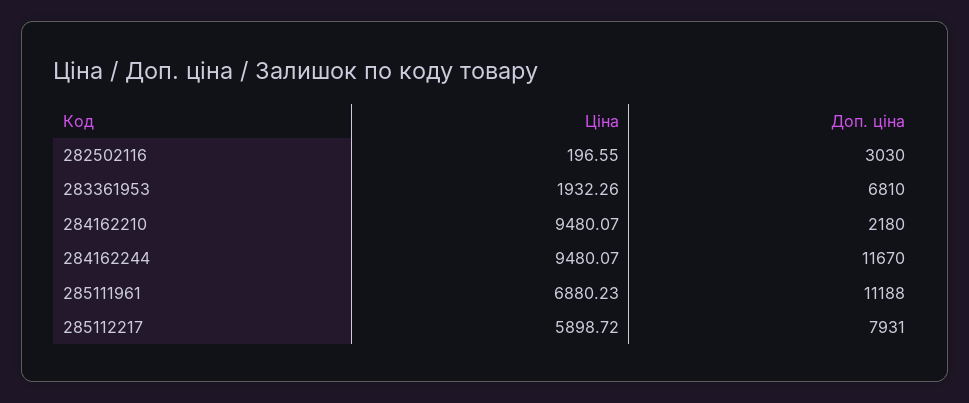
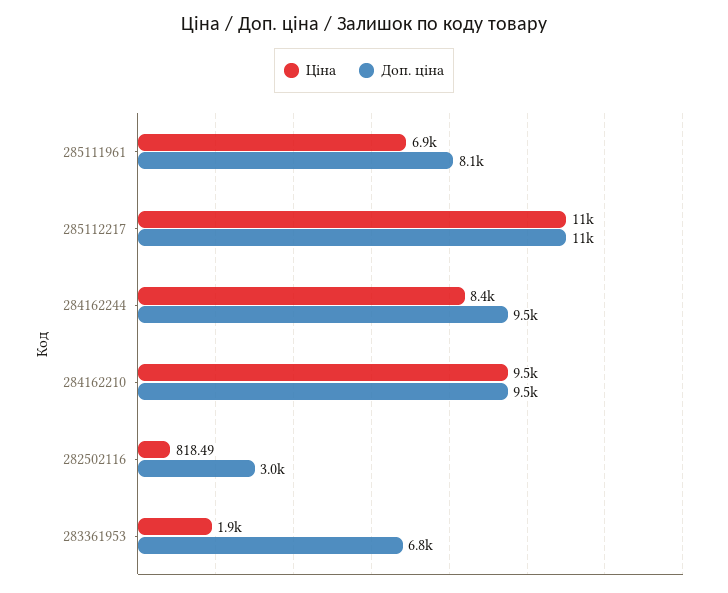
Ціна, 282502116: 196.55 -> 818.49
Доп. ціна, 284162210: 2180 -> 9500
Ціна, 284162244: 9480.07 -> 8400
Доп. ціна, 284162244: 11670 -> 9500
Доп. ціна, 285111961: 11188 -> 8100
Ціна, 285112217: 5898.72 -> 11000
Доп. ціна, 285112217: 7931 -> 11000

